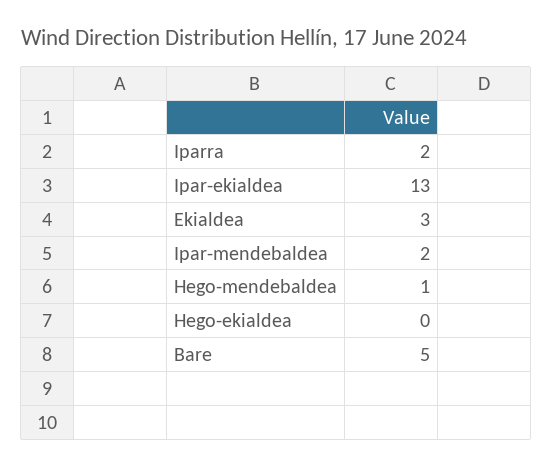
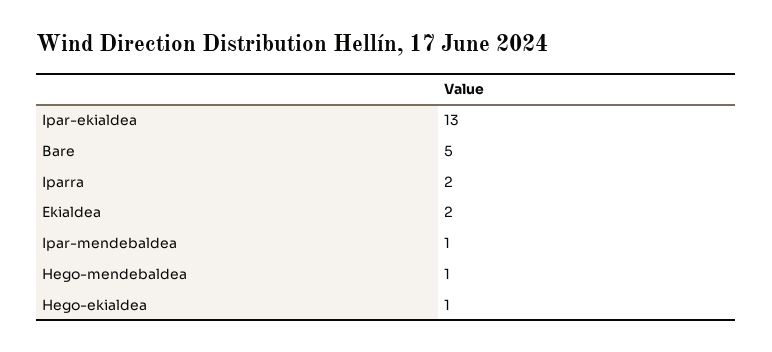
Ekialdea: 3 -> 2
Ipar-mendebaldea: 2 -> 1
Hego-ekialdea: 0 -> 1

